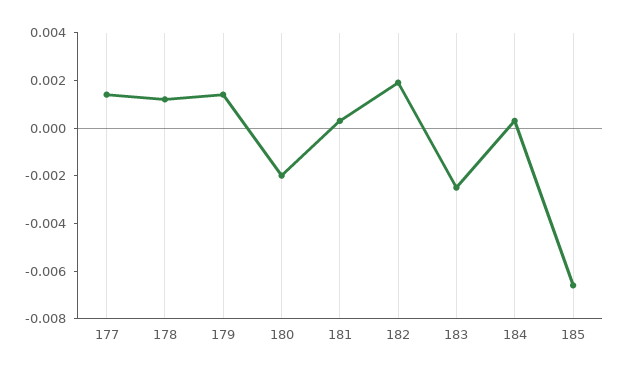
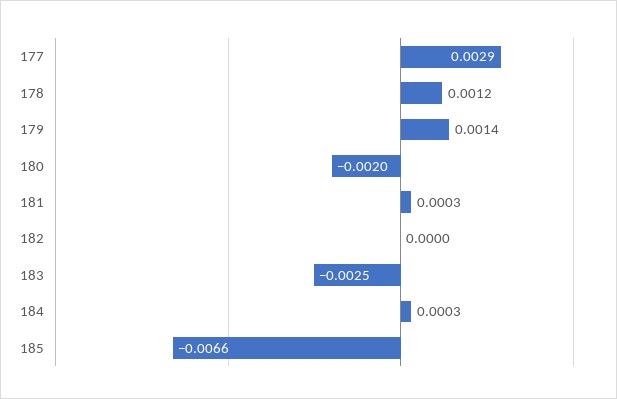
177: 0.0015 -> 0.0029
182: 0.002 -> 0

